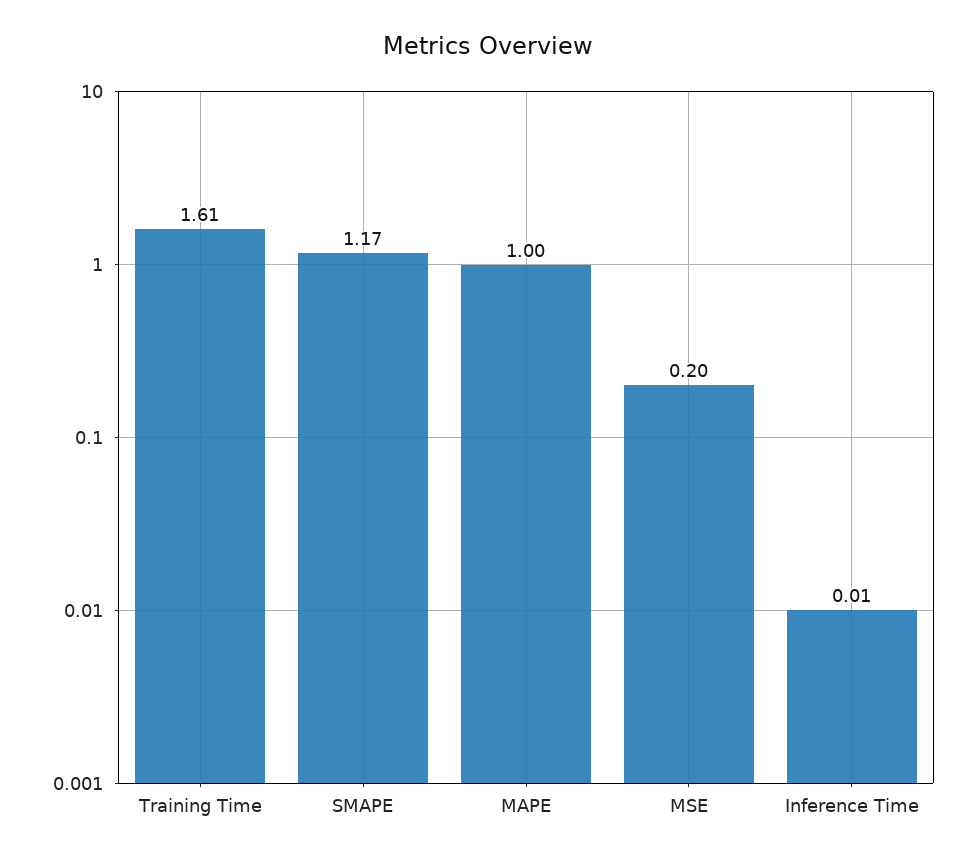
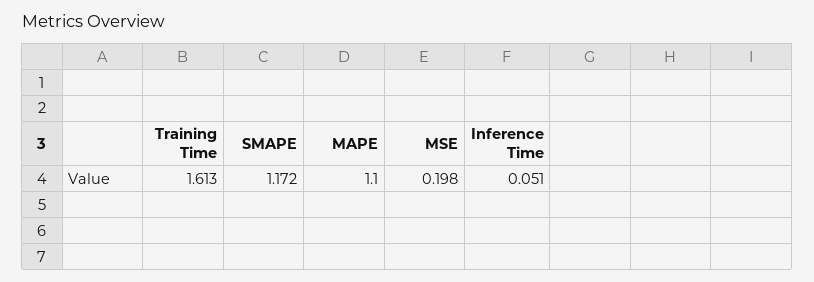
MAPE: 1 -> 1.1
Inference Time: 0.01 -> 0.051

